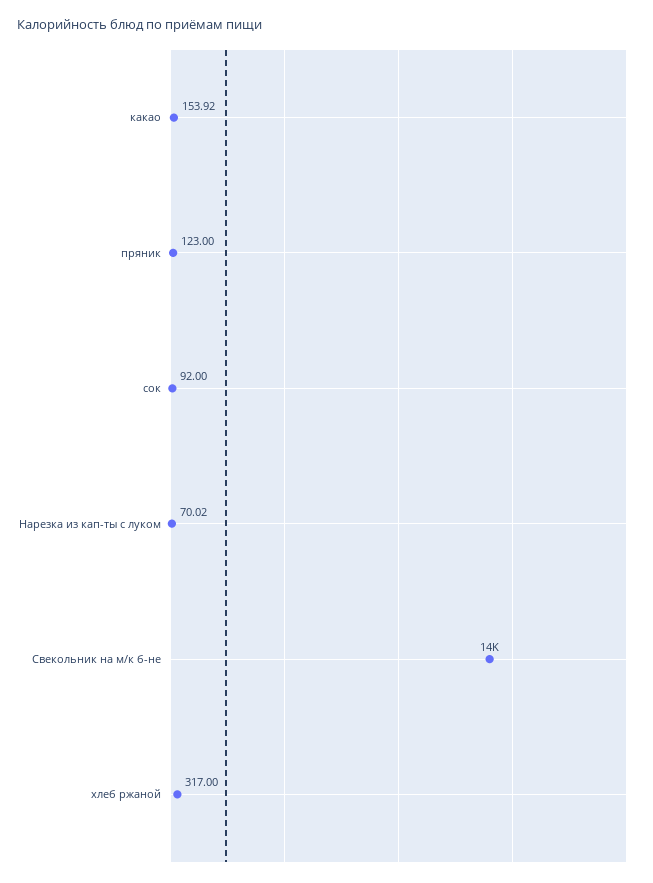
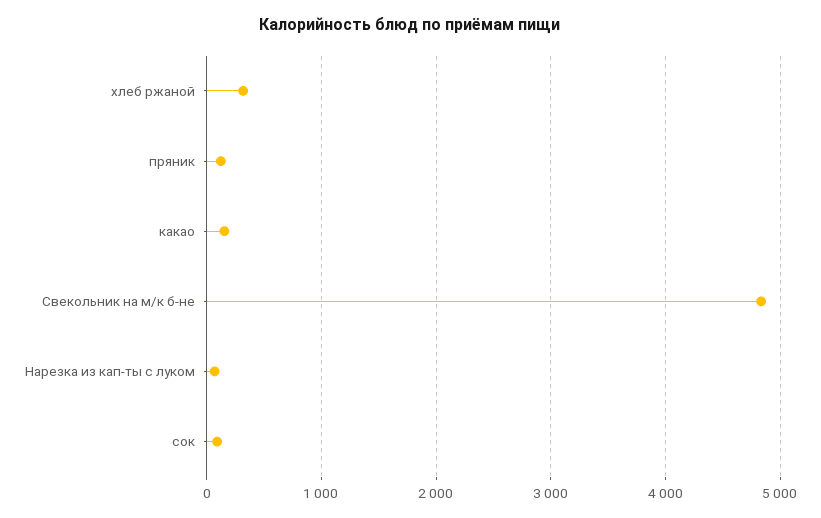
Свекольник на м/к б-не: 14000 -> 4800

